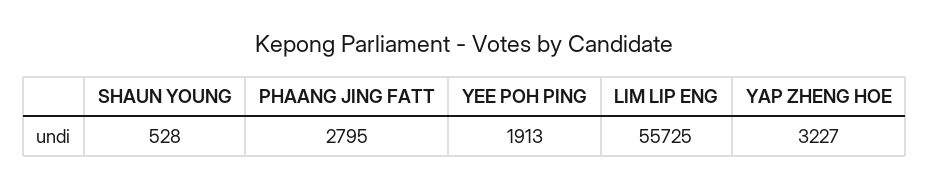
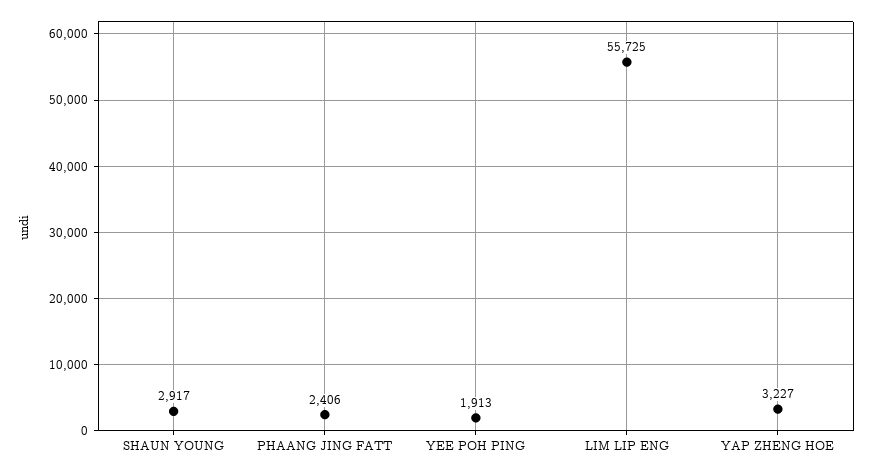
SHAUN YOUNG: 528 -> 2917
PHAANG JING FATT: 2795 -> 2406

